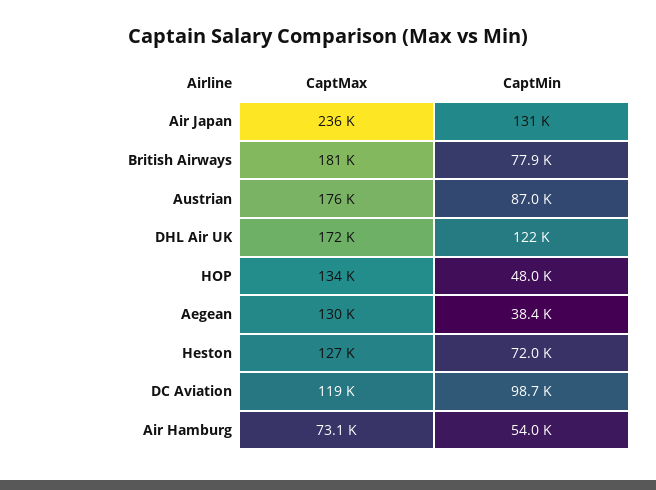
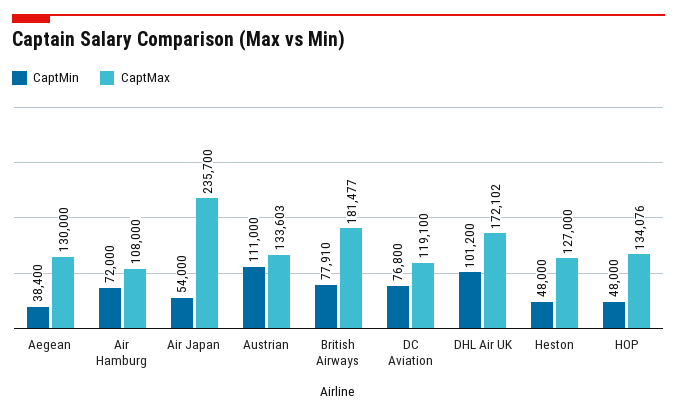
CaptMin, Air Japan: 131000 -> 54000
CaptMax, Austrian: 176000 -> 133603
CaptMin, Austrian: 87000 -> 111000
CaptMin, DHL Air UK: 122000 -> 101200
CaptMin, Heston: 72000 -> 48000
CaptMin, DC Aviation: 98700 -> 76800
CaptMax, Air Hamburg: 73100 -> 108000
CaptMin, Air Hamburg: 54000 -> 72000

